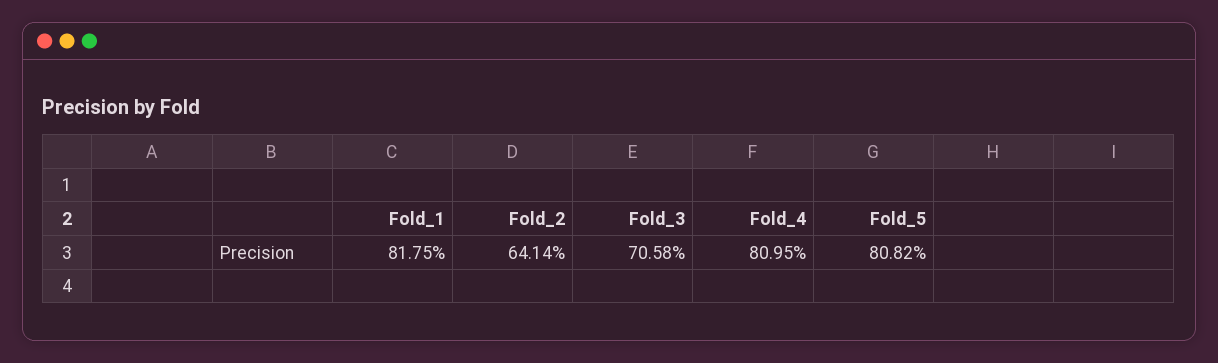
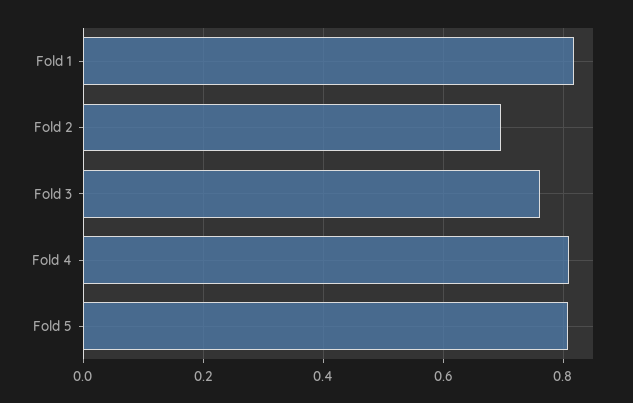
Fold_2: 0.6414 -> 0.7
Fold_3: 0.7058 -> 0.76

